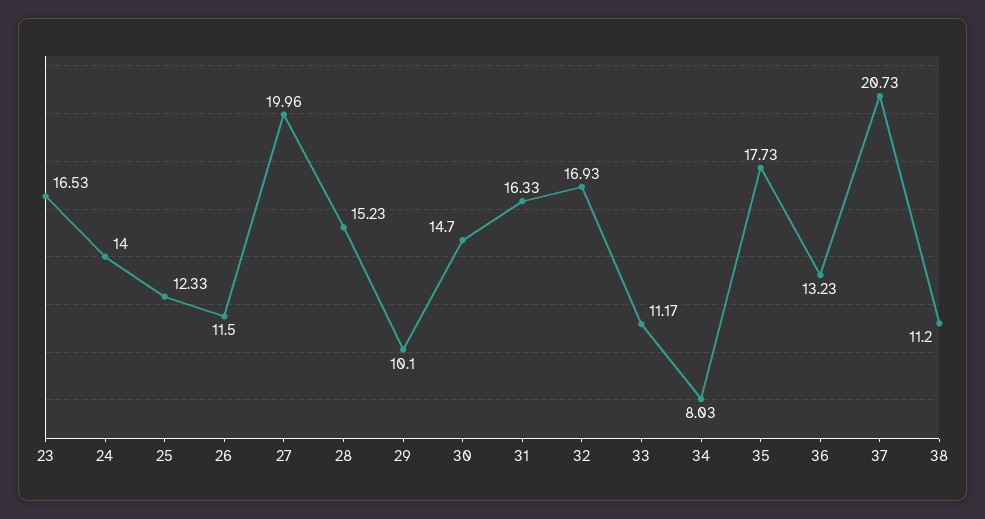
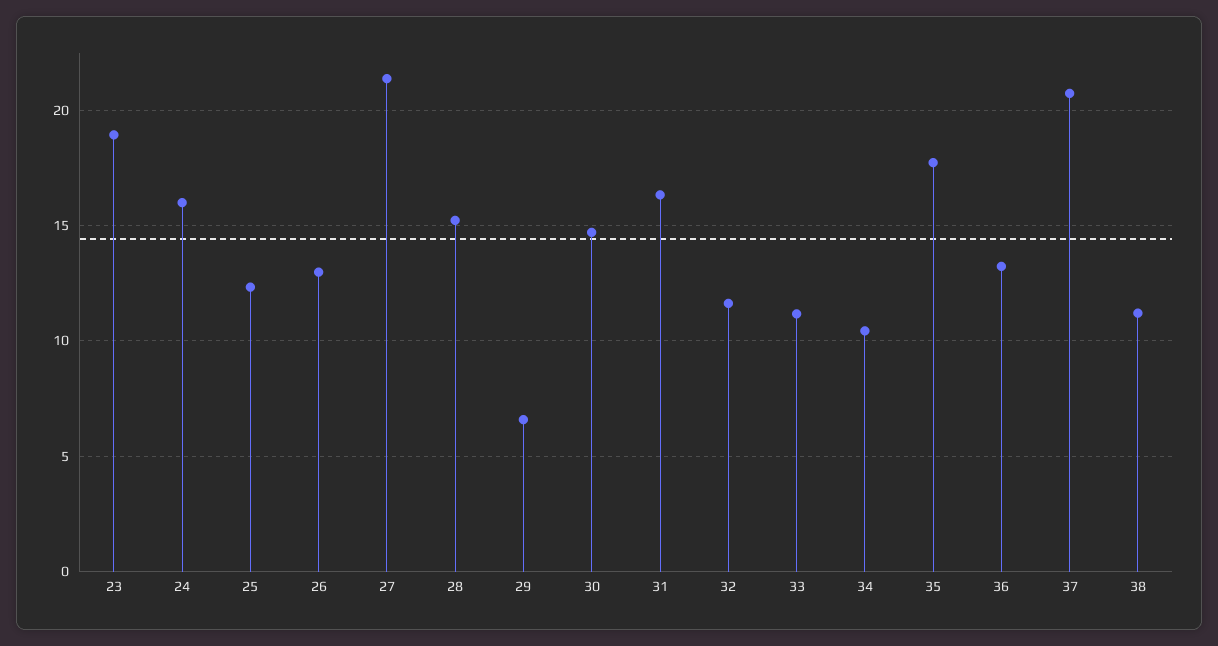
23: 16.53 -> 19
24: 14 -> 16
26: 11.5 -> 13
27: 19.96 -> 21.5
29: 10.1 -> 6.5
32: 16.93 -> 11.5
34: 8.03 -> 10.5

